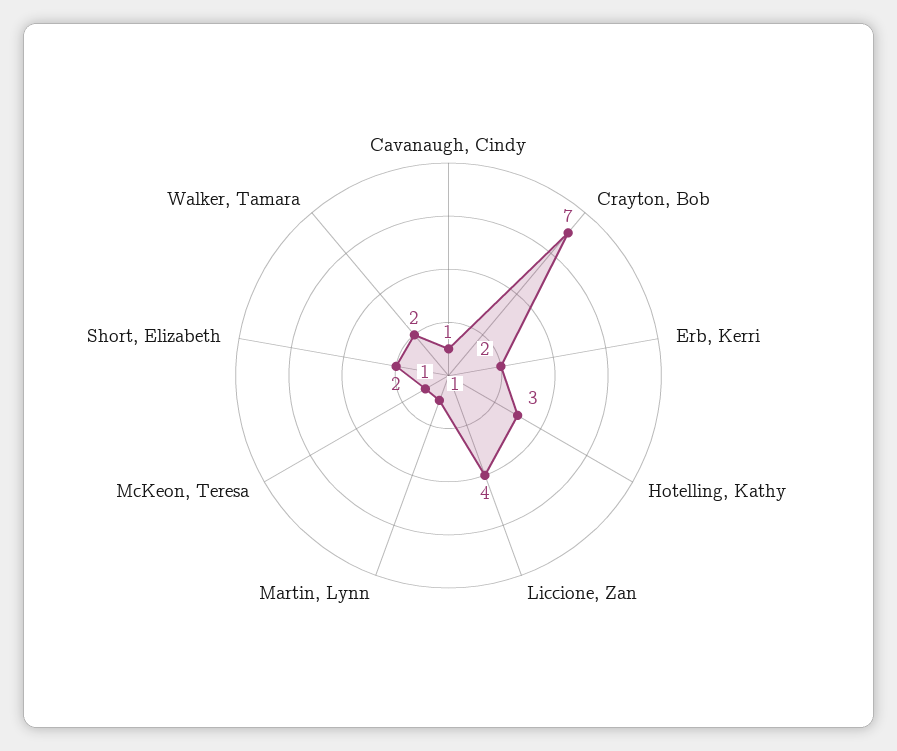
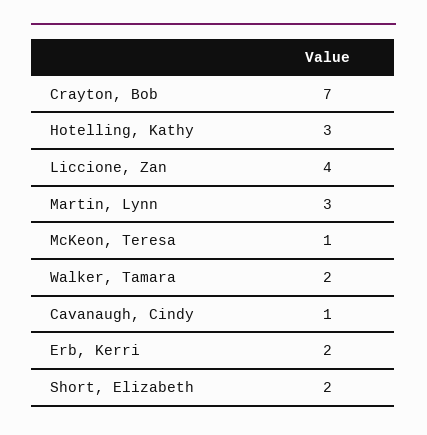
Martin, Lynn: 1 -> 3

